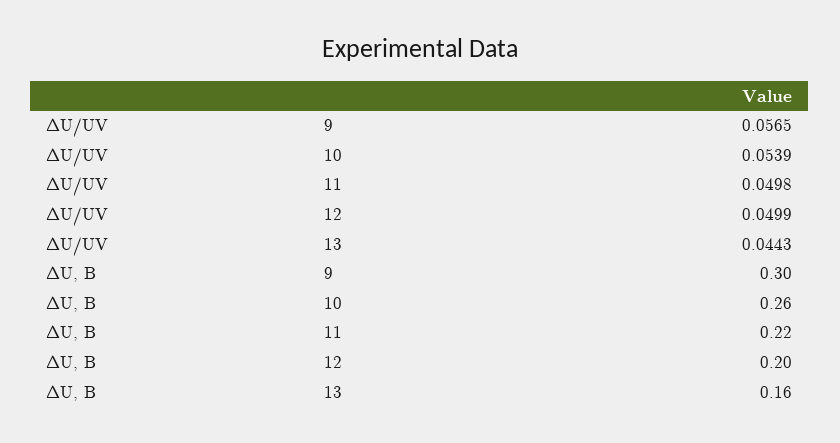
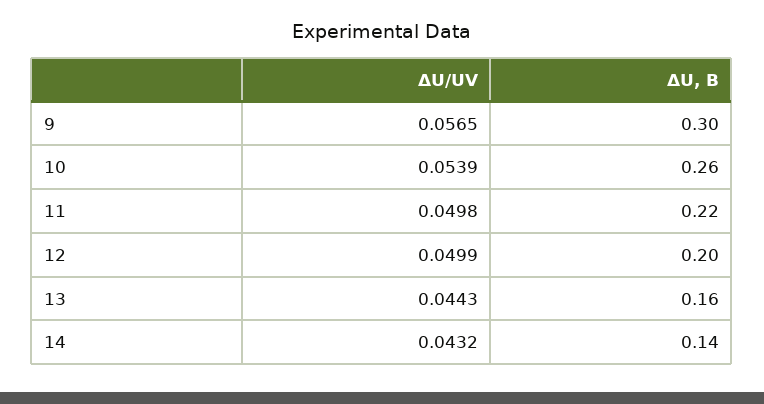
ΔU/UV, 14: none -> 0.0432
ΔU, В, 14: none -> 0.14

